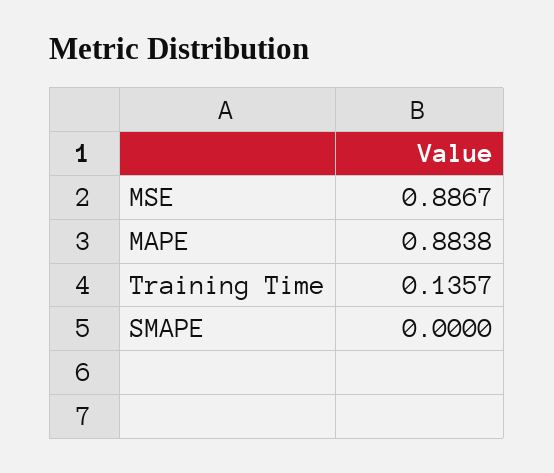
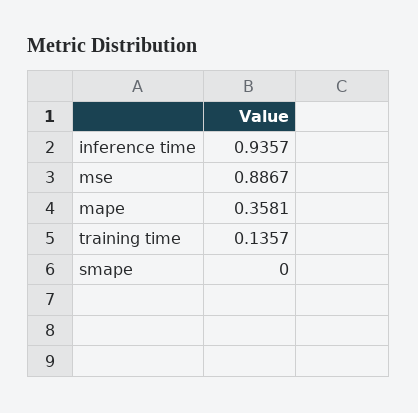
MAPE: 0.8838 -> 0.3581
inference time: none -> 0.9357

